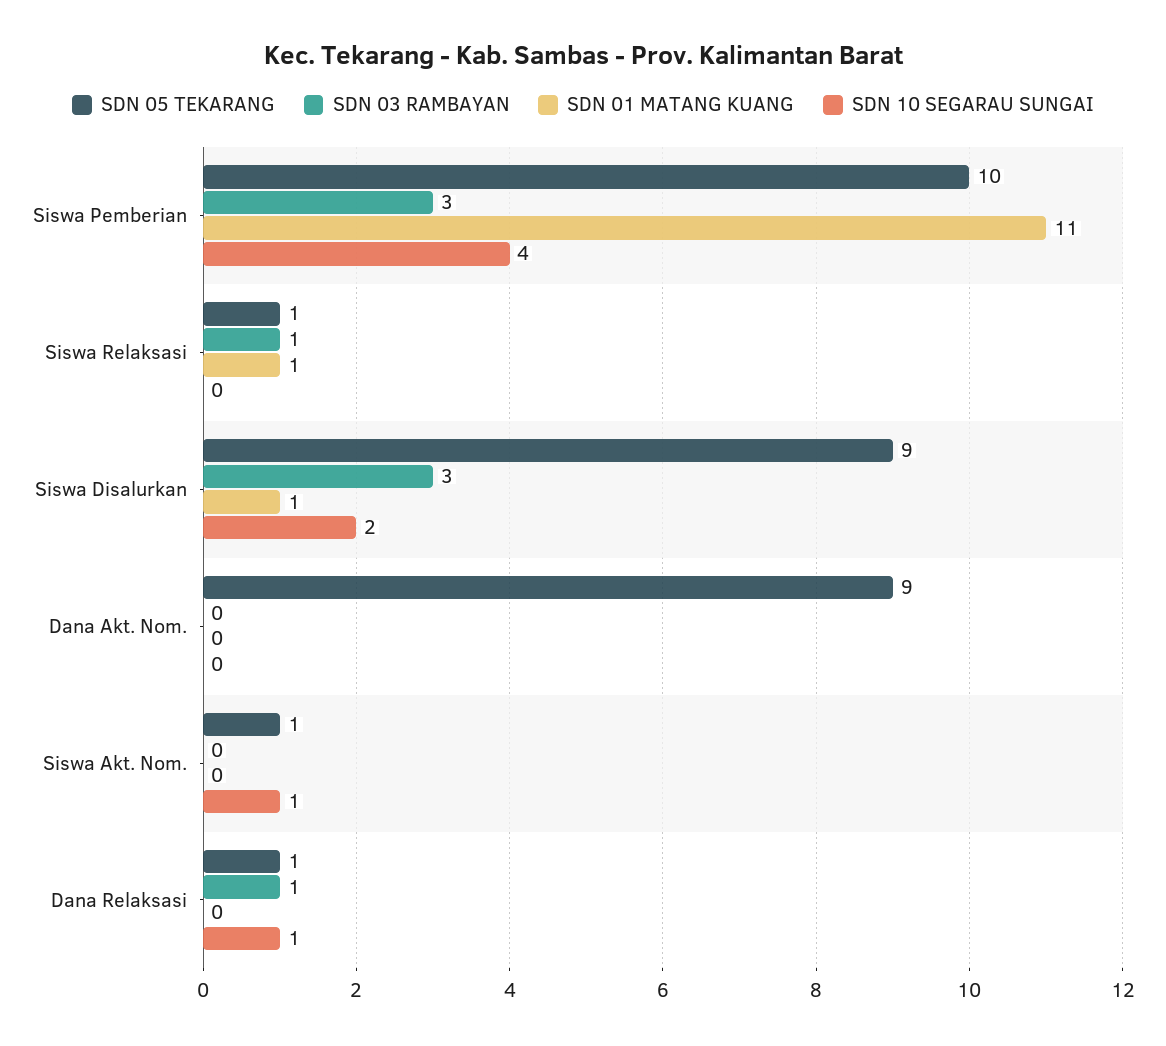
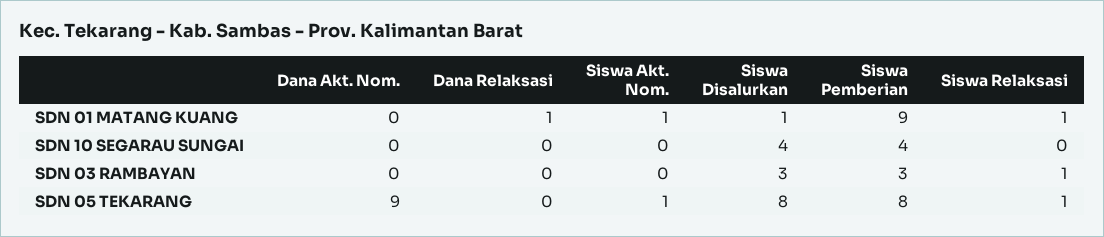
SDN 05 TEKARANG, Siswa Pemberian: 10 -> 8
SDN 01 MATANG KUANG, Siswa Pemberian: 11 -> 9
SDN 05 TEKARANG, Siswa Disalurkan: 9 -> 8
SDN 10 SEGARAU SUNGAI, Siswa Disalurkan: 2 -> 4
SDN 01 MATANG KUANG, Siswa Akt. Nom.: 0 -> 1
SDN 10 SEGARAU SUNGAI, Siswa Akt. Nom.: 1 -> 0
SDN 05 TEKARANG, Dana Relaksasi: 1 -> 0
SDN 03 RAMBAYAN, Dana Relaksasi: 1 -> 0
SDN 01 MATANG KUANG, Dana Relaksasi: 0 -> 1
SDN 10 SEGARAU SUNGAI, Dana Relaksasi: 1 -> 0

